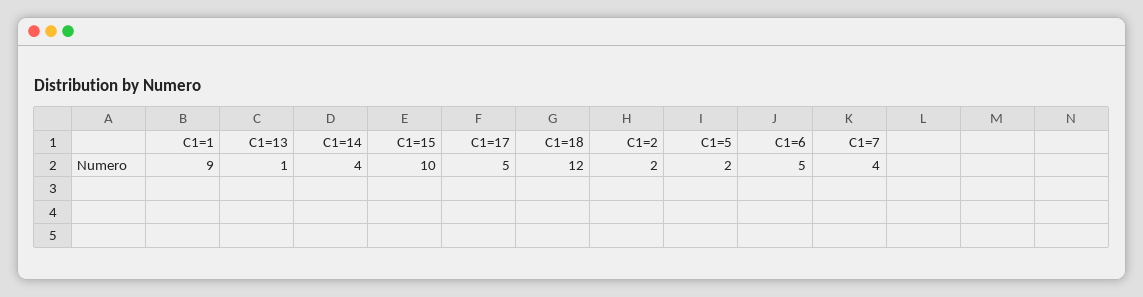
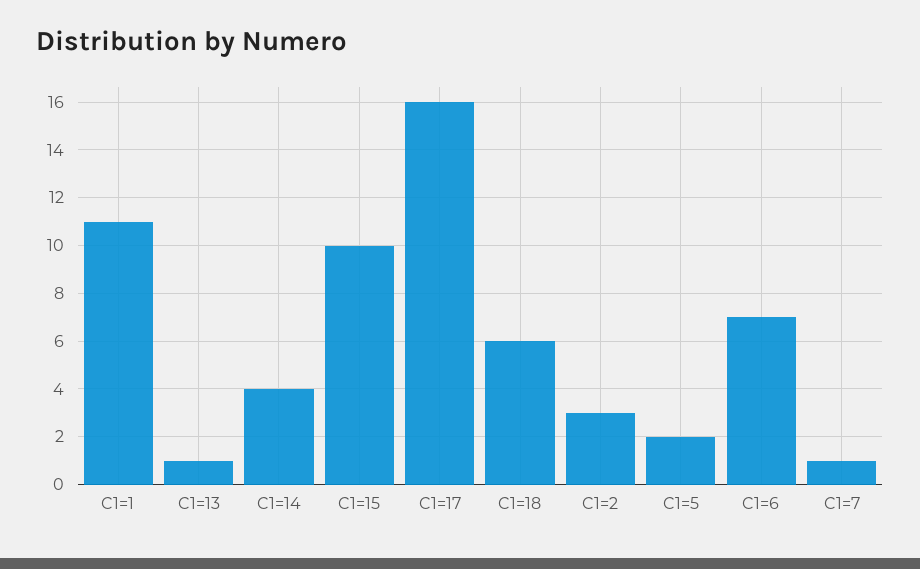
C1=1: 9 -> 11
C1=17: 5 -> 16
C1=18: 12 -> 6
C1=2: 2 -> 3
C1=6: 5 -> 7
C1=7: 4 -> 1

